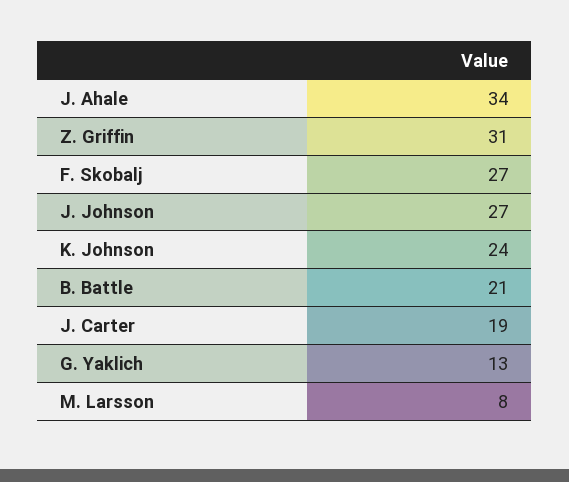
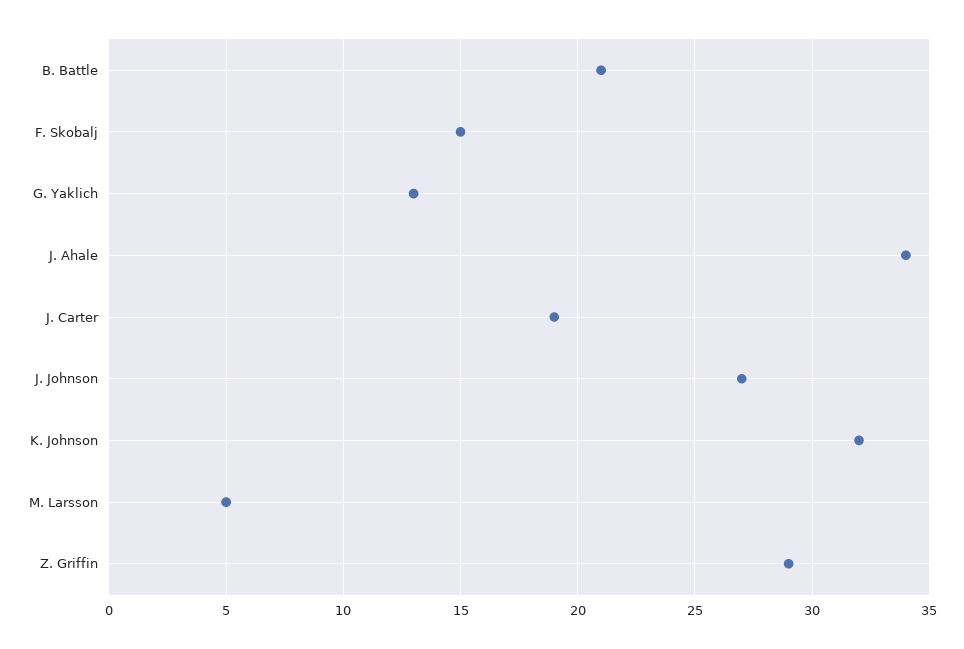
Z. Griffin: 31 -> 29
F. Skobalj: 27 -> 15
K. Johnson: 24 -> 32
M. Larsson: 8 -> 5

